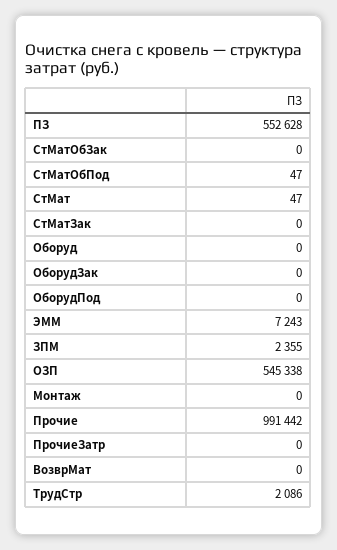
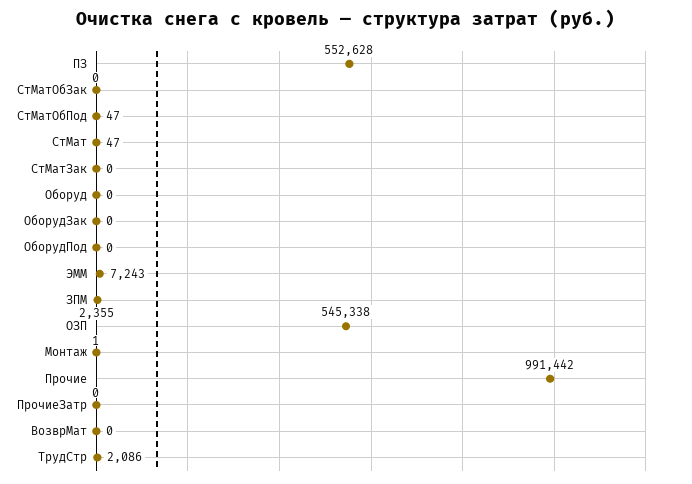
Монтаж: 0 -> 1

